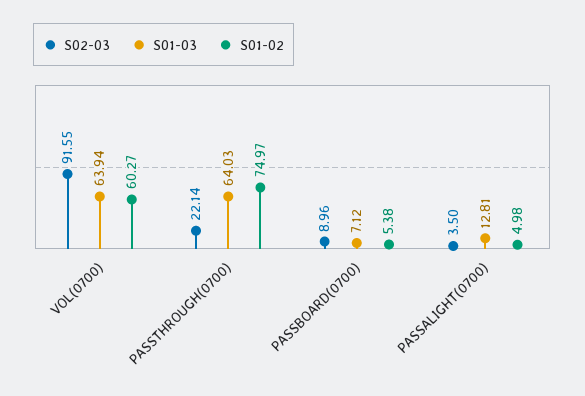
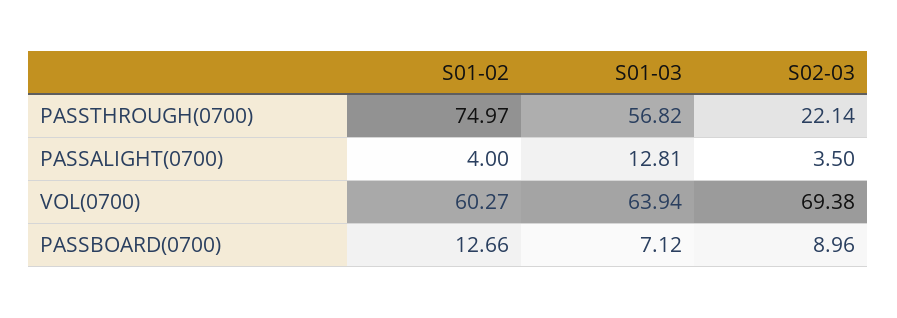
S02-03, VOL(0700): 91.55 -> 69.38
S01-03, PASSTHROUGH(0700): 64.03 -> 56.82
S01-02, PASSBOARD(0700): 5.38 -> 12.66
S01-02, PASSALIGHT(0700): 4.98 -> 4

